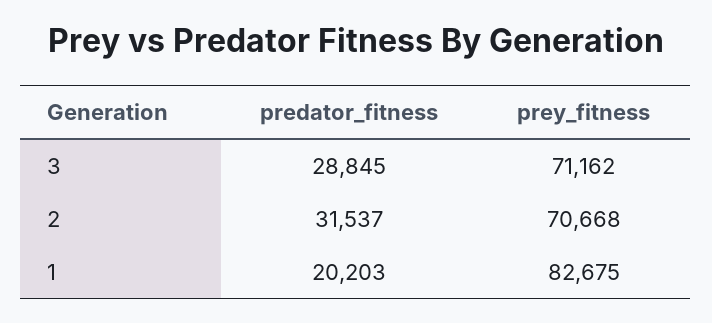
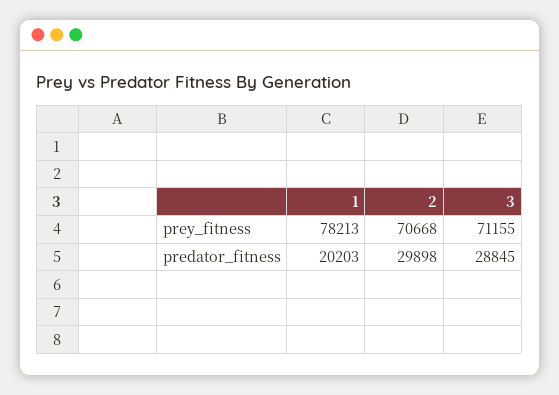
prey_fitness, 3: 71162 -> 71155
predator_fitness, 2: 31537 -> 29898
prey_fitness, 1: 82675 -> 78213

